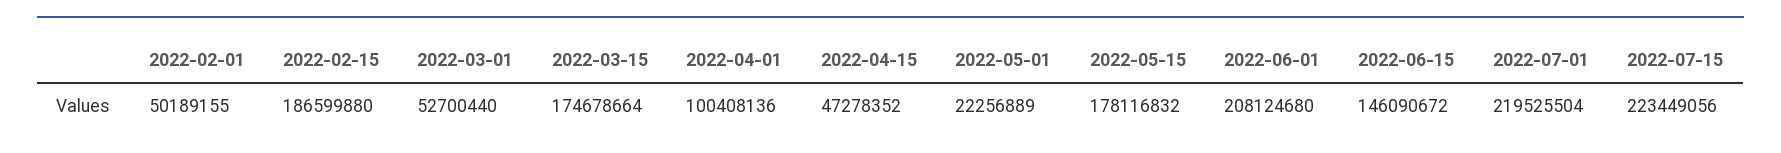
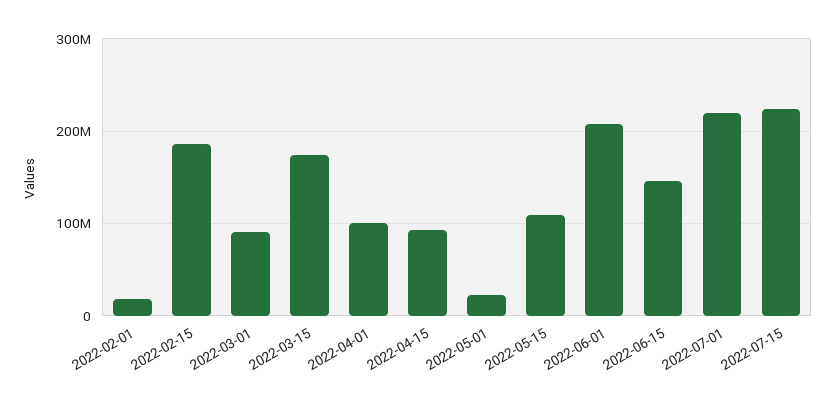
2022-02-01: 50189155 -> 20000000
2022-03-01: 52700440 -> 90000000
2022-04-15: 47278352 -> 90000000
2022-05-15: 178116832 -> 110000000

